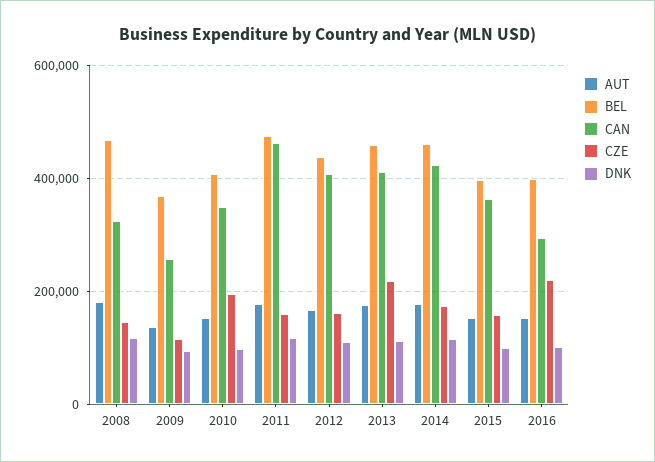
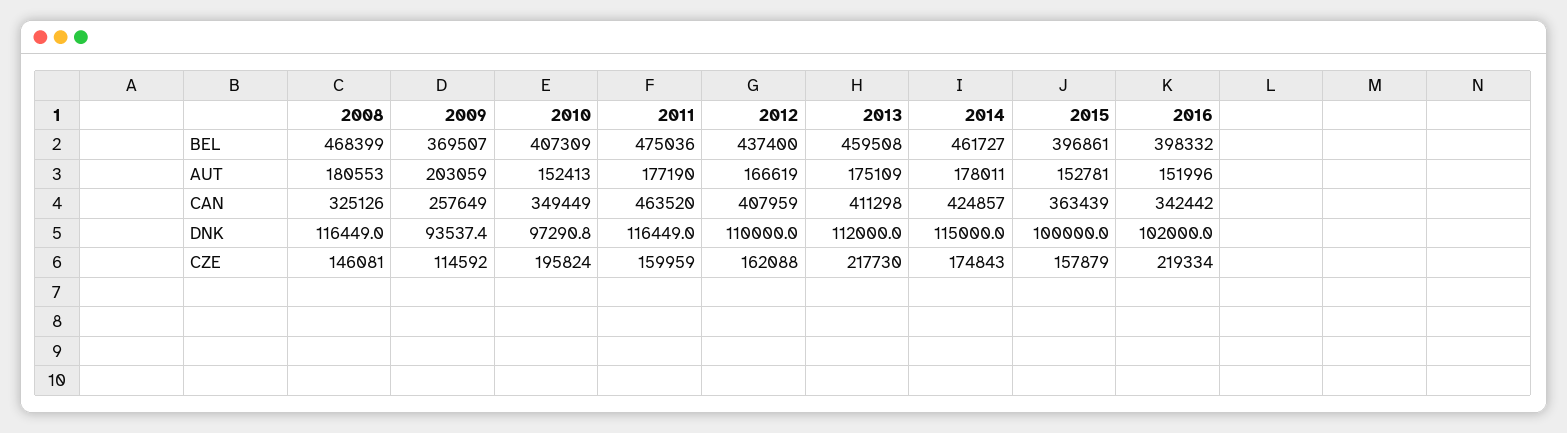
AUT, 2009: 140000 -> 203059
CAN, 2016: 300000 -> 342442

